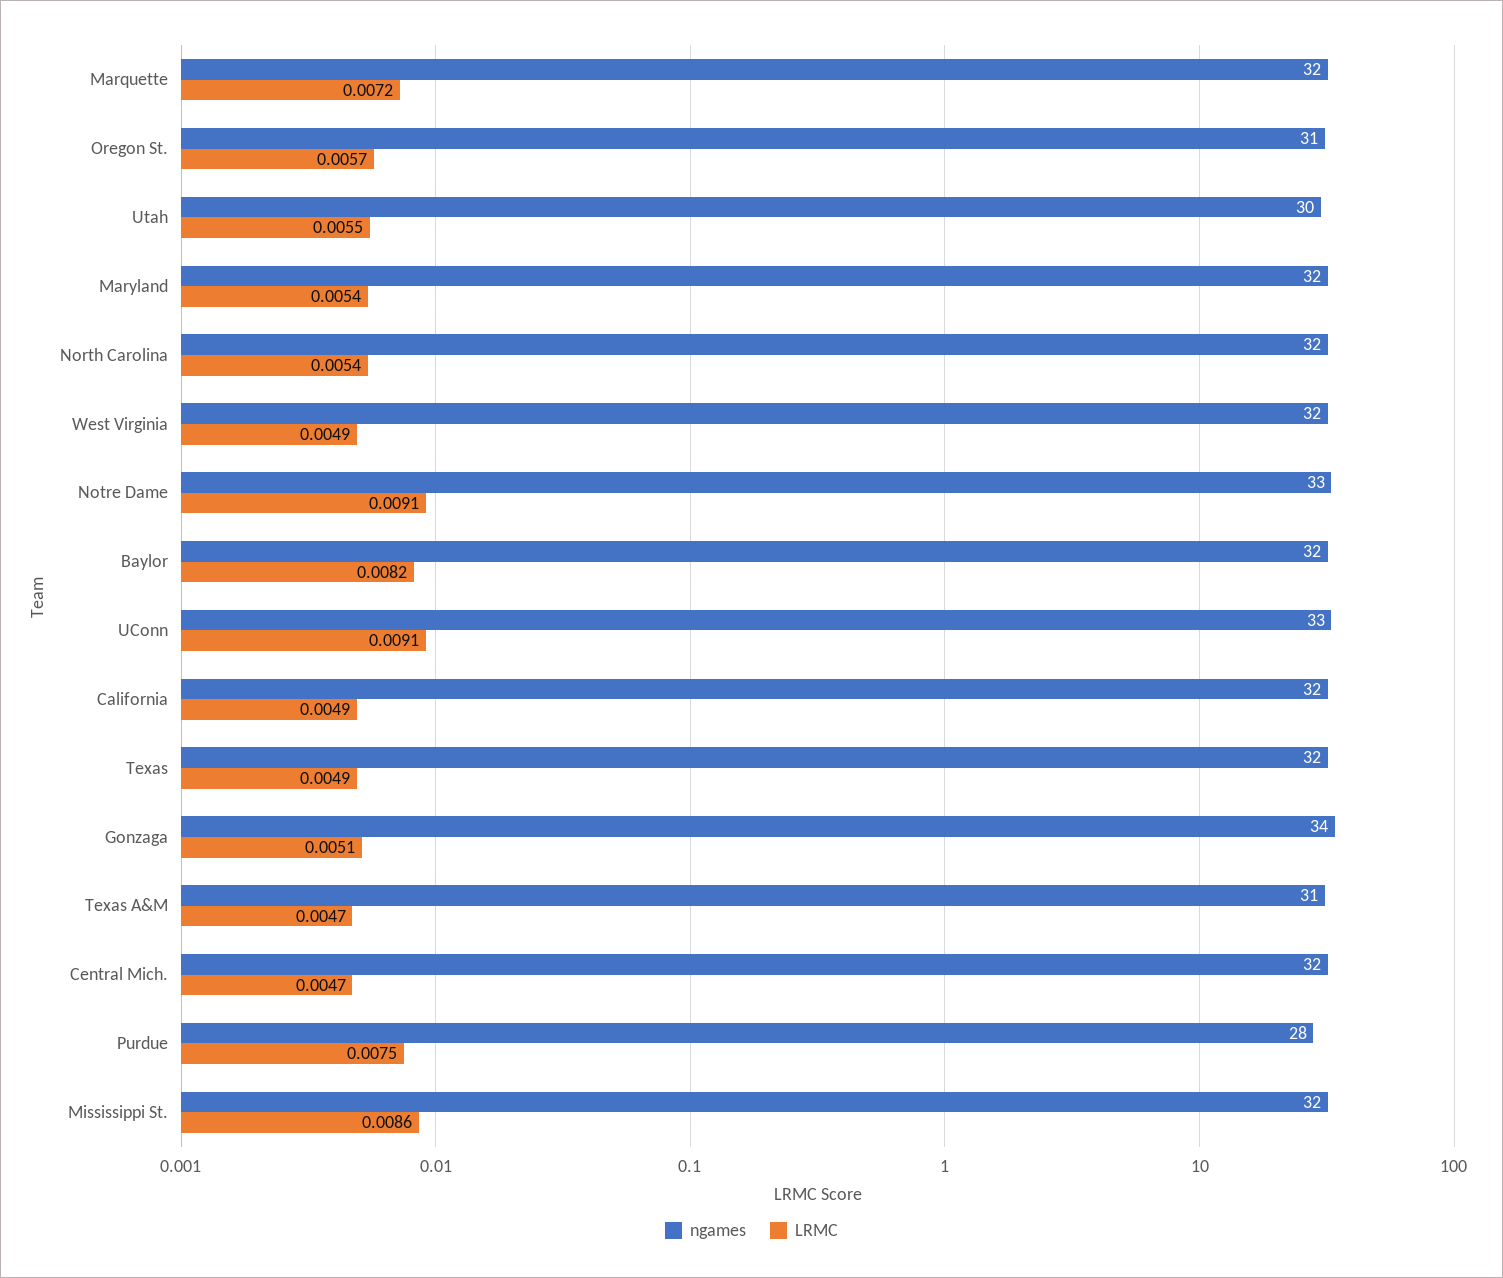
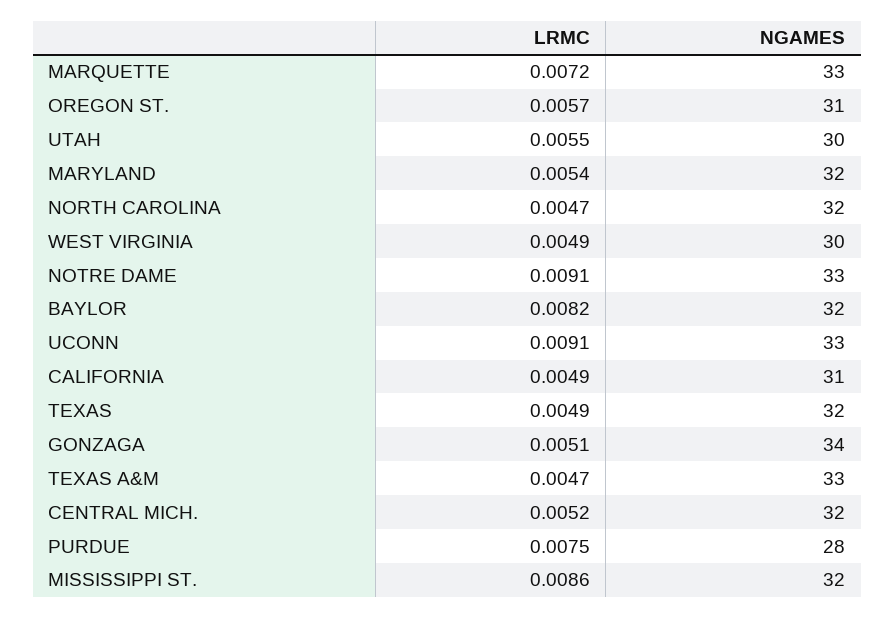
ngames, Marquette: 32 -> 33
LRMC, North Carolina: 0.0054 -> 0.0047
ngames, West Virginia: 32 -> 30
ngames, California: 32 -> 31
ngames, Texas A&M: 31 -> 33
LRMC, Central Mich.: 0.0047 -> 0.0052

